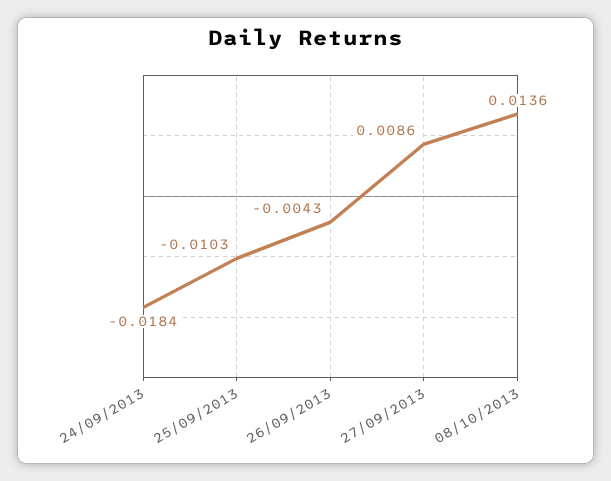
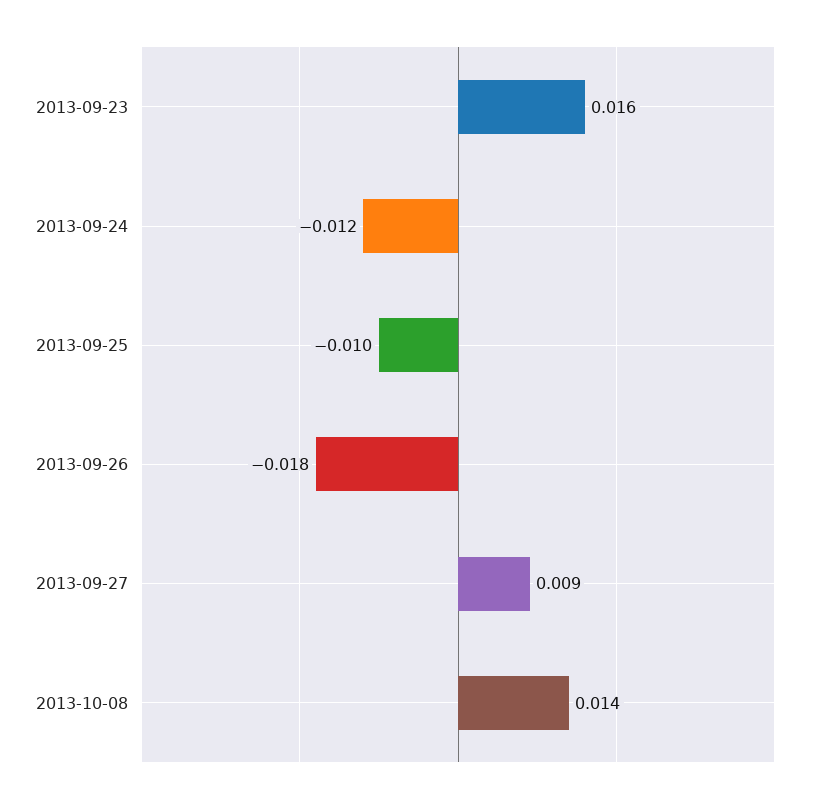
24/09/2013: -0.0184 -> -0.012
26/09/2013: -0.0043 -> -0.018
2013-09-23: none -> 0.016

